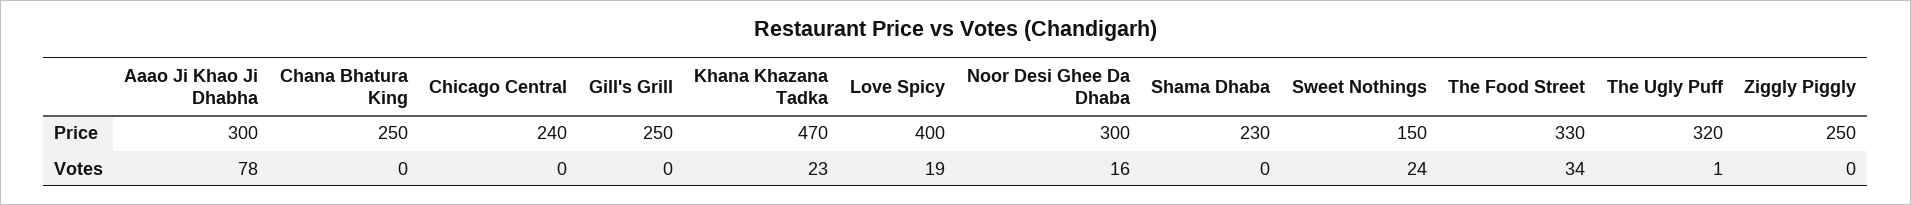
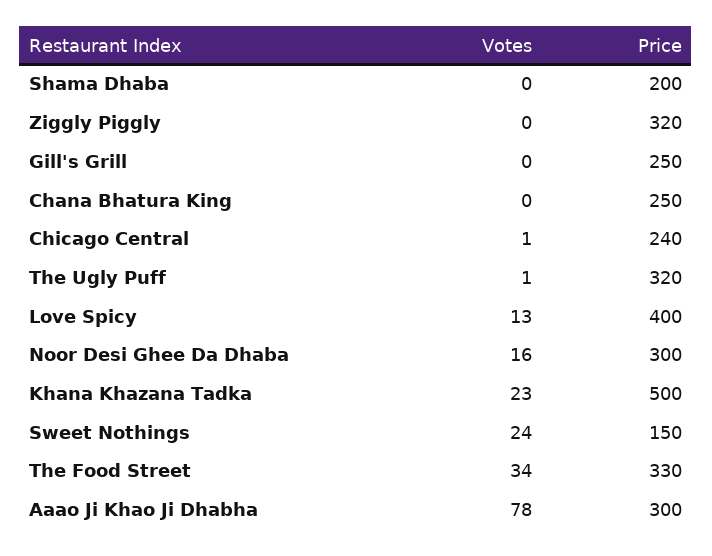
Khana Khazana Tadka, Price: 470 -> 500
Shama Dhaba, Price: 230 -> 200
Ziggly Piggly, Price: 250 -> 320
Chicago Central, Votes: 0 -> 1
Love Spicy, Votes: 19 -> 13

